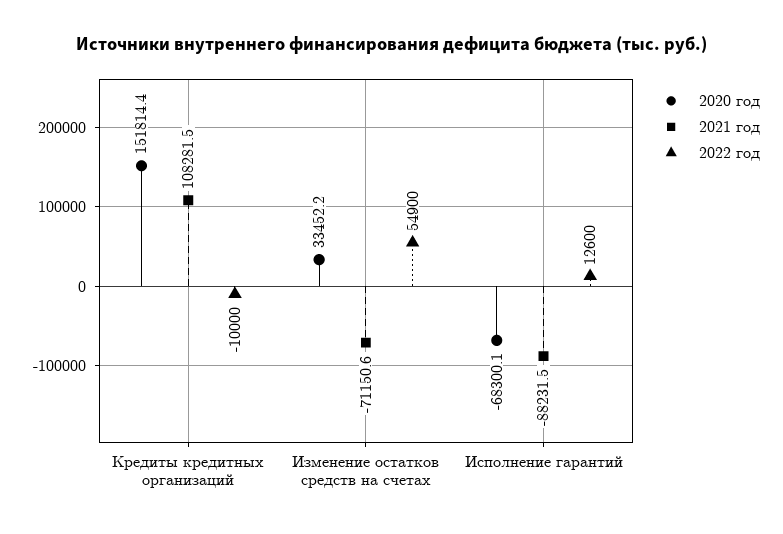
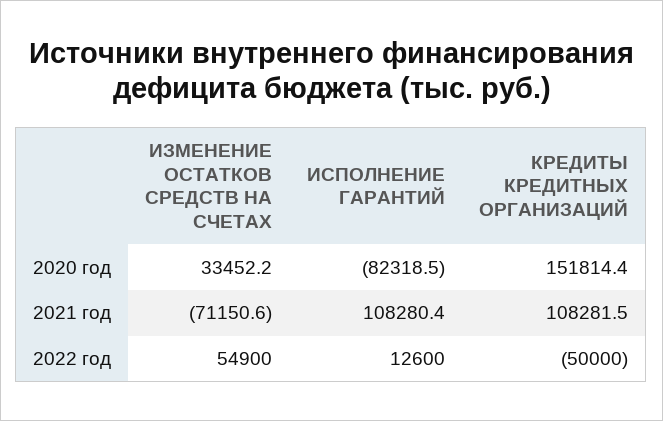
2022 год, Кредиты кредитных организаций: -10000 -> -50000
2020 год, Исполнение гарантий: -68300.1 -> -82318.5
2021 год, Исполнение гарантий: -88231.5 -> 108280.4

